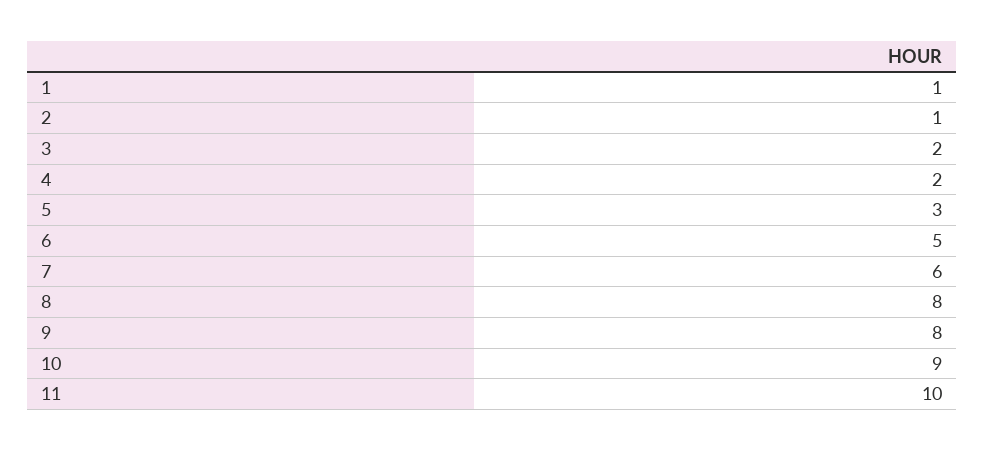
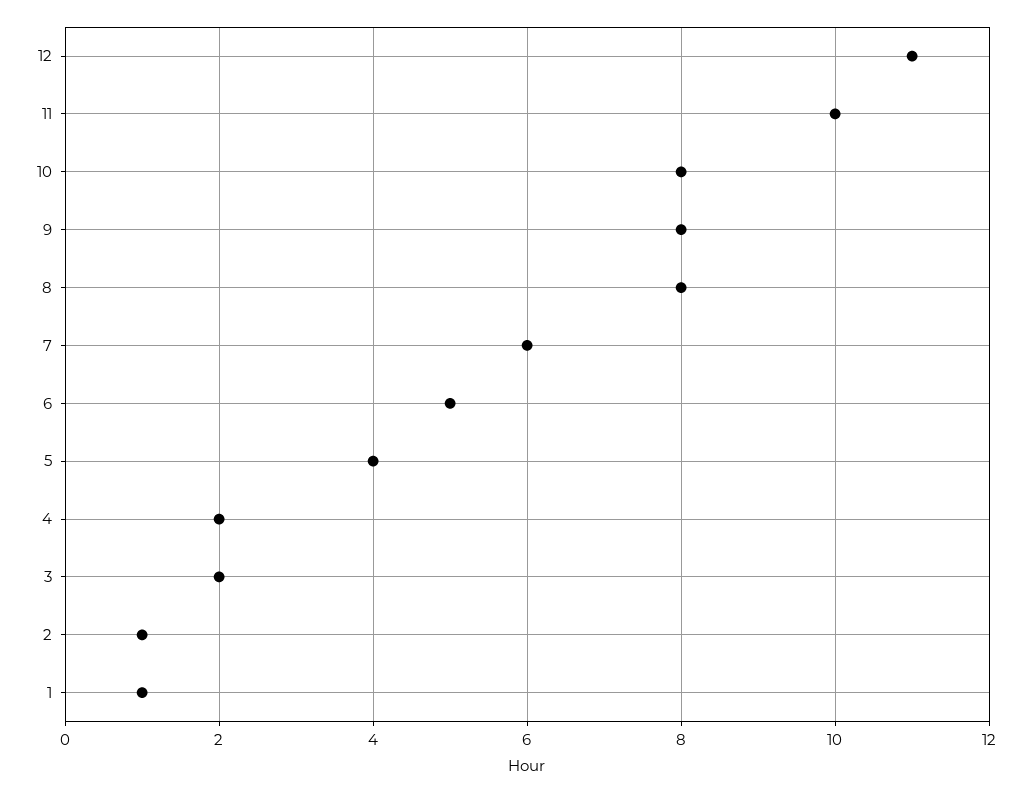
5: 3 -> 4
10: 9 -> 8
12: none -> 11

